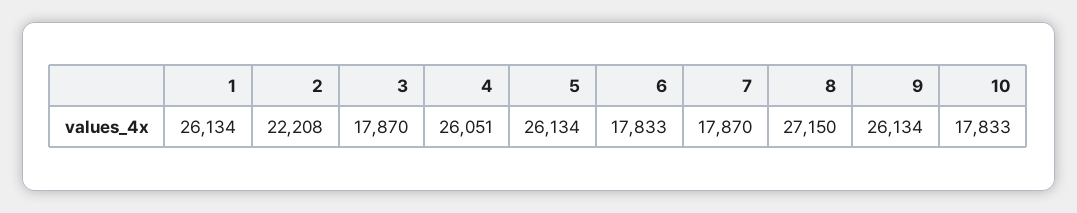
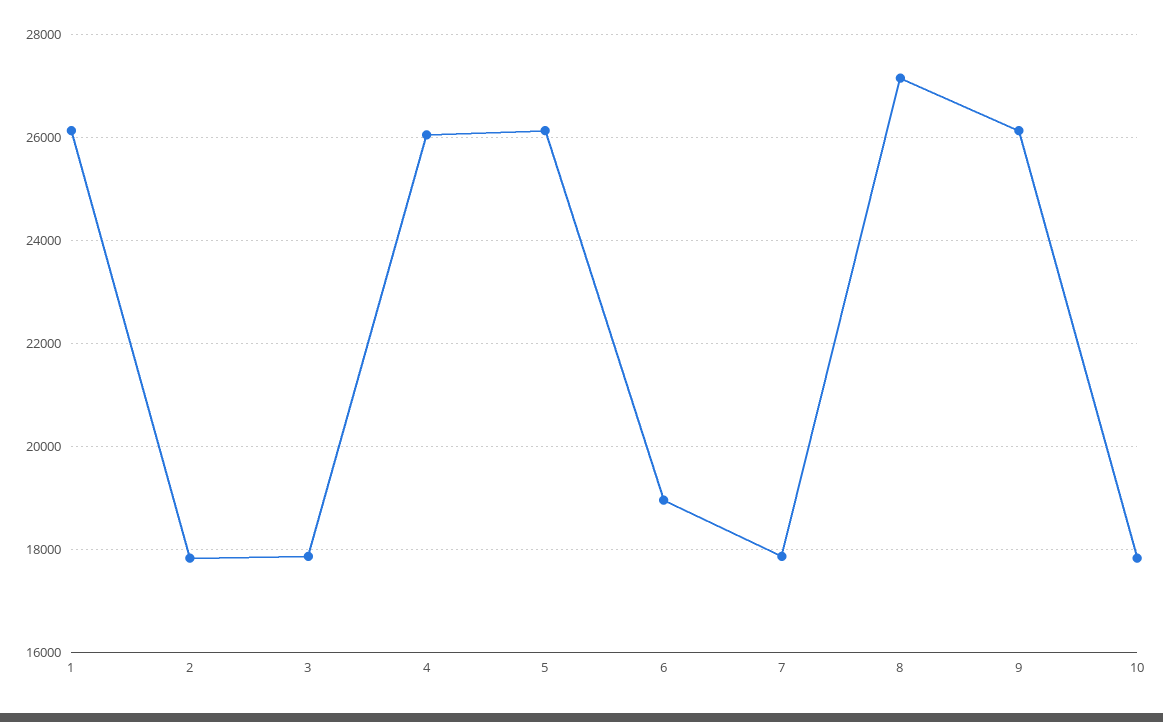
2: 22208 -> 17800
6: 17833 -> 19000

